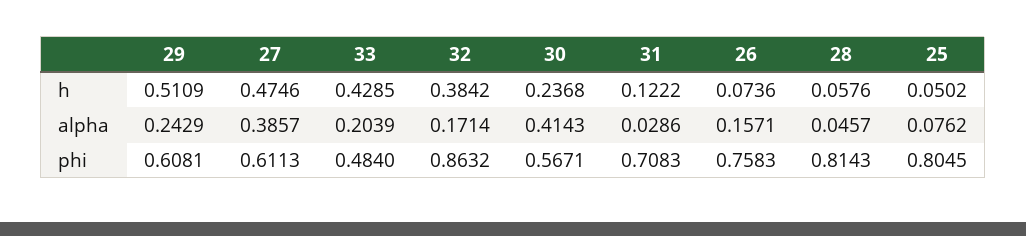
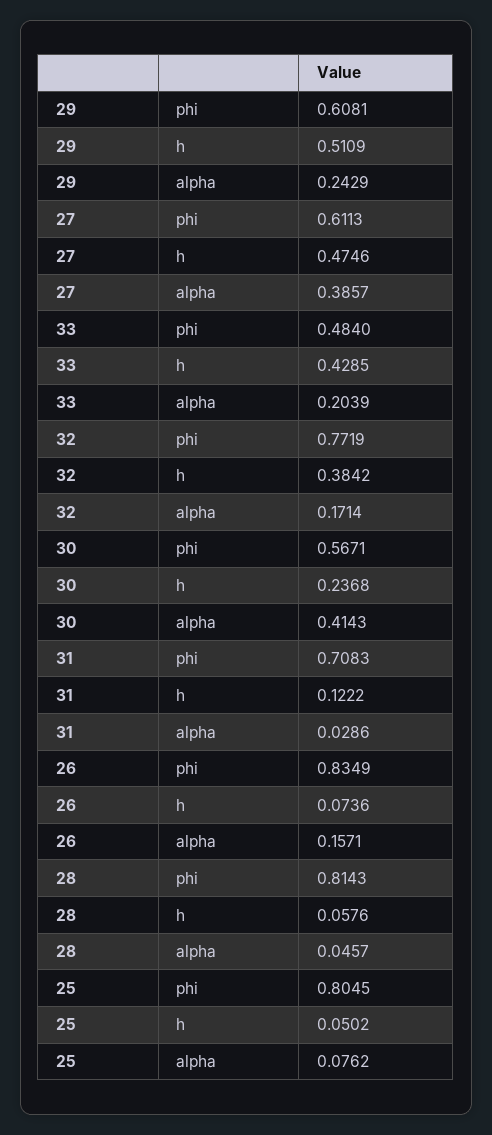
32, phi: 0.8632 -> 0.7719
26, phi: 0.7583 -> 0.8349

